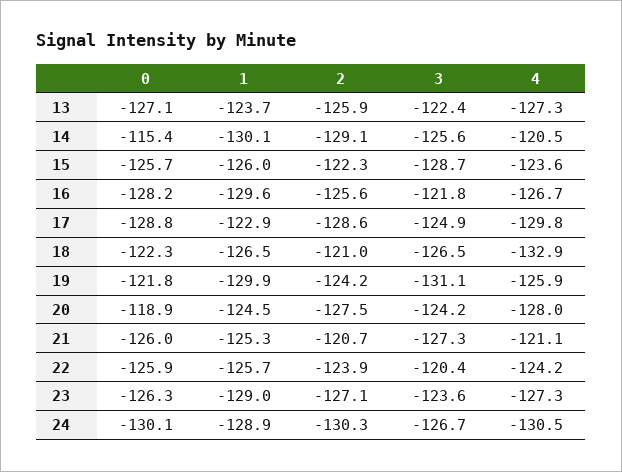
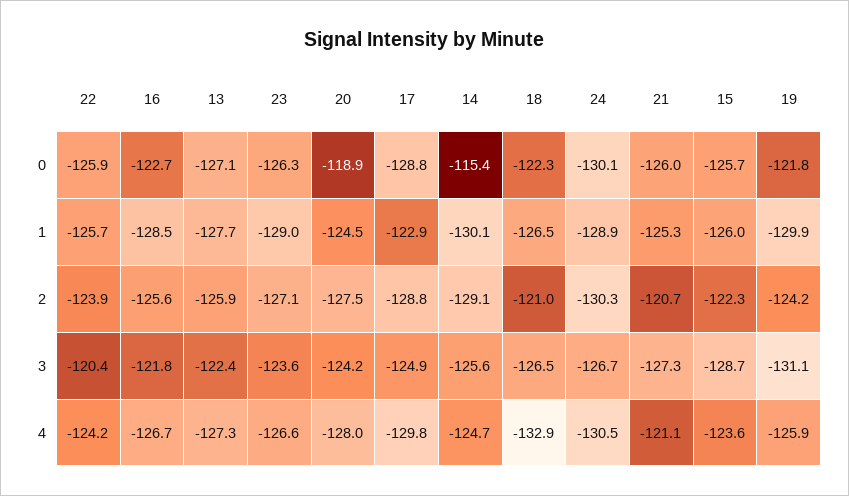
1, 13: -123.7 -> -127.7
4, 14: -120.5 -> -124.7
0, 16: -128.2 -> -122.7
1, 16: -129.6 -> -128.5
2, 17: -128.6 -> -128.8
4, 23: -127.3 -> -126.6

